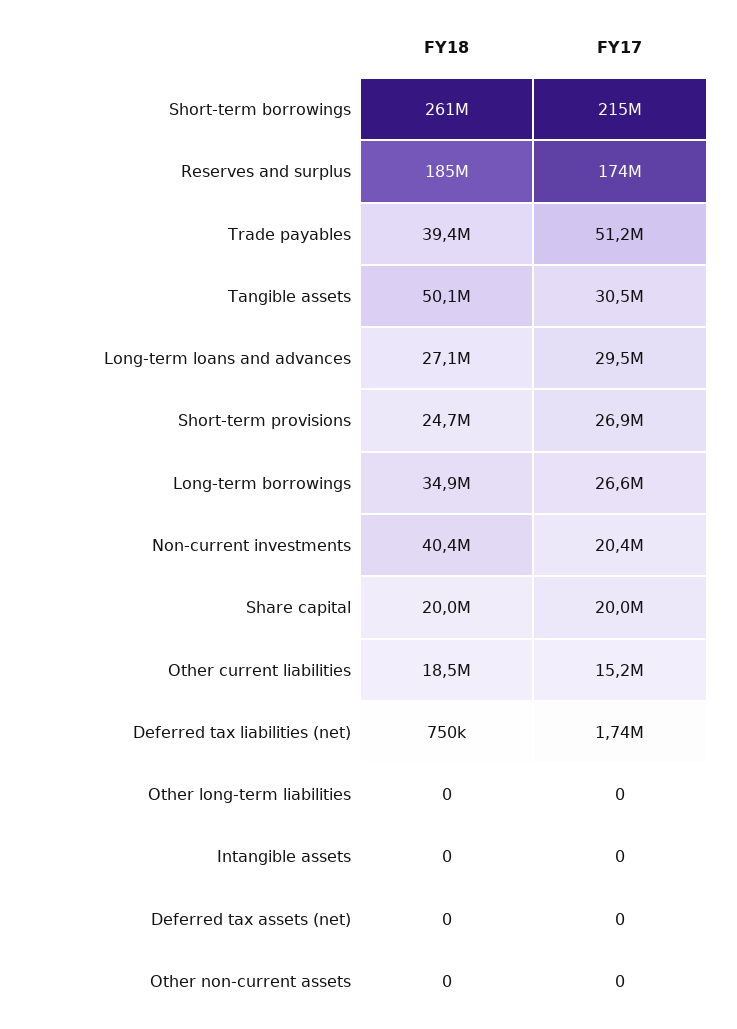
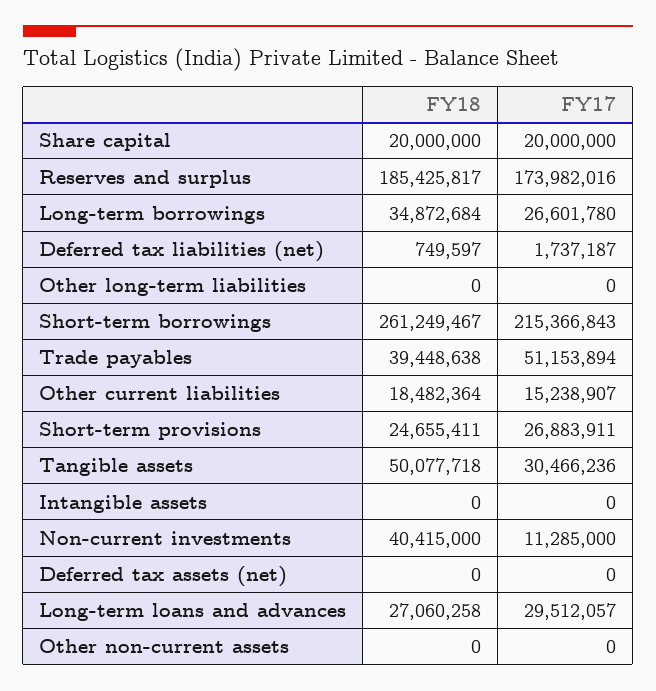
FY17, Non-current investments: 20400000 -> 11285000

